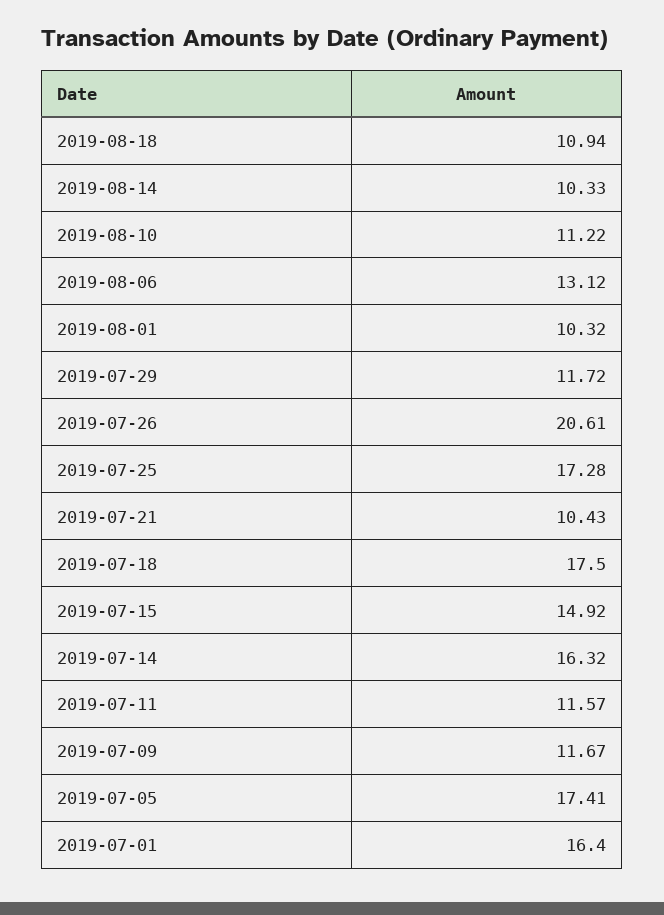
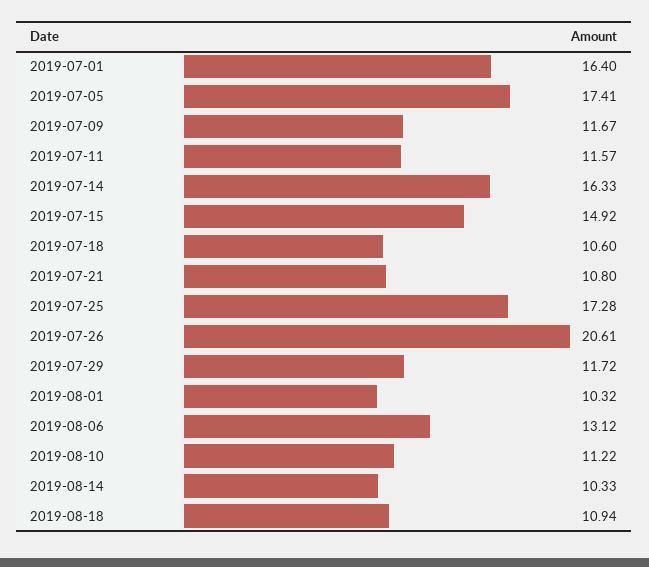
2019-07-21: 10.43 -> 10.8
2019-07-18: 17.5 -> 10.6
2019-07-14: 16.32 -> 16.33

